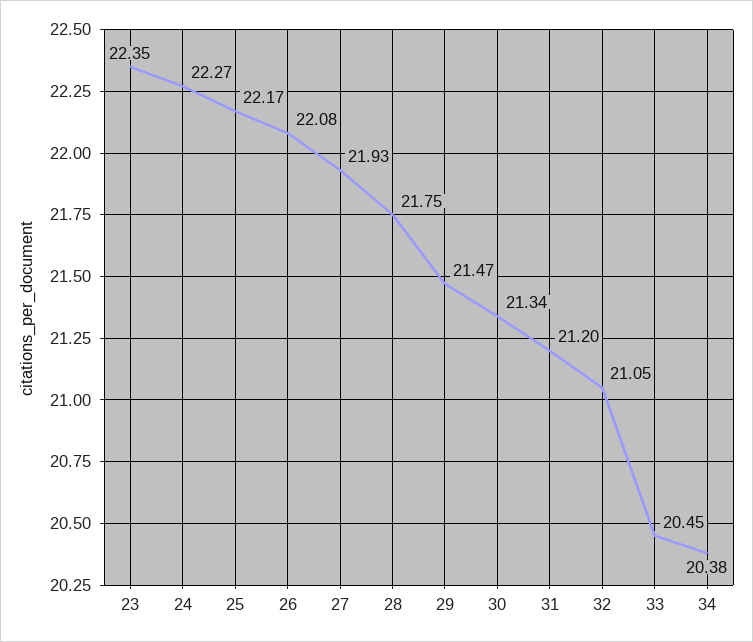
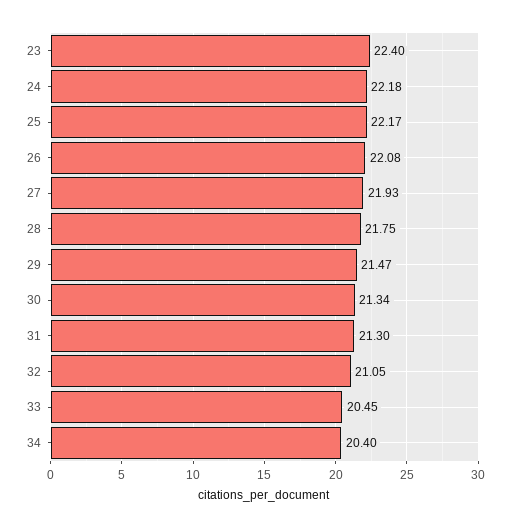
23: 22.35 -> 22.4
24: 22.27 -> 22.18
31: 21.2 -> 21.3
34: 20.38 -> 20.4

